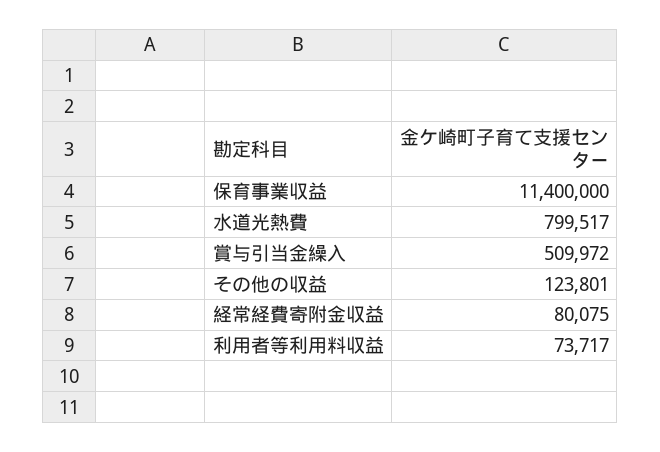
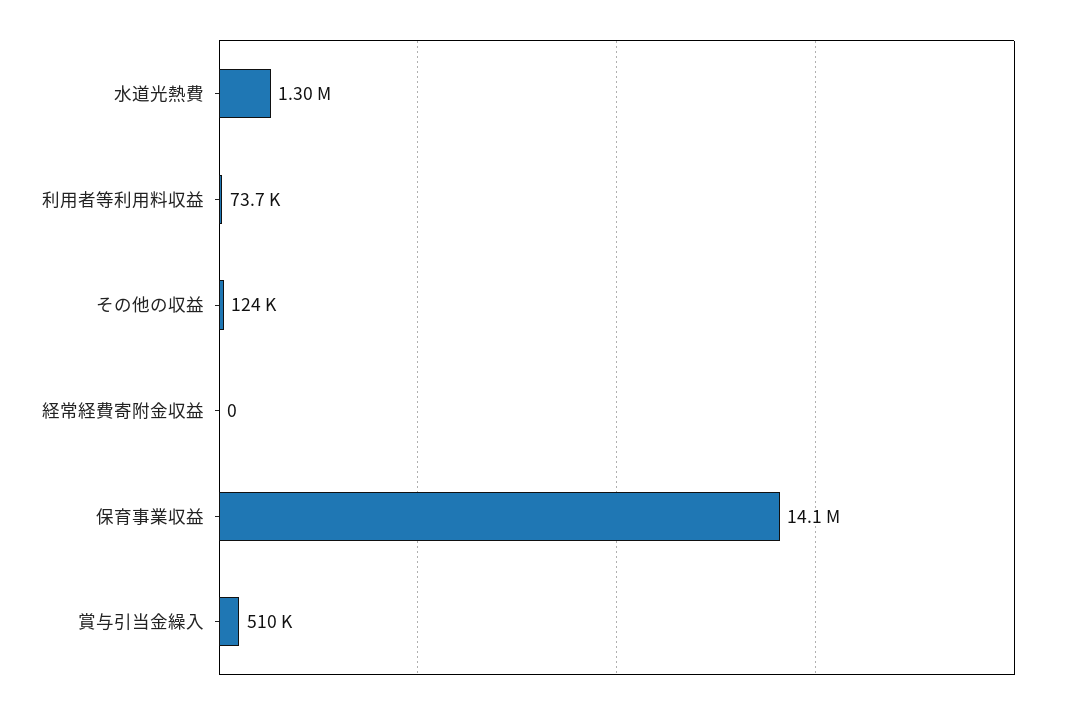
保育事業収益: 11400000 -> 14100000
水道光熱費: 799517 -> 1300000
経常経費寄附金収益: 80075 -> 0

